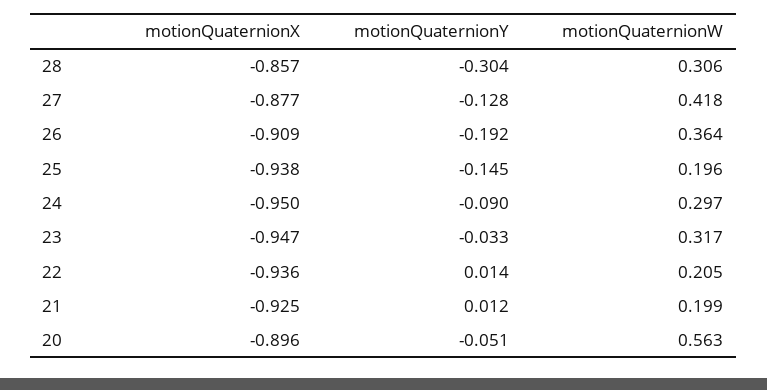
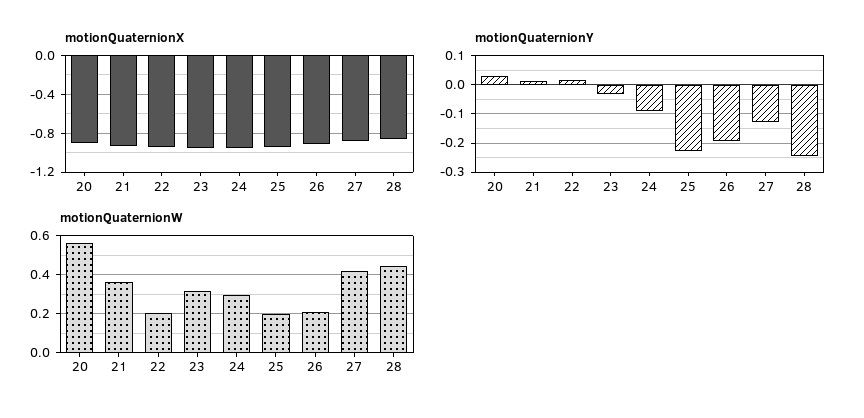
motionQuaternionY, 28: -0.304 -> -0.25
motionQuaternionW, 28: 0.306 -> 0.45
motionQuaternionW, 26: 0.364 -> 0.2
motionQuaternionY, 25: -0.145 -> -0.225
motionQuaternionW, 21: 0.199 -> 0.35
motionQuaternionY, 20: -0.051 -> 0.025

